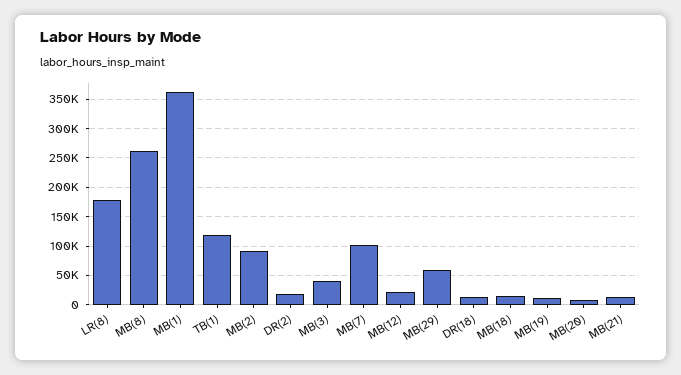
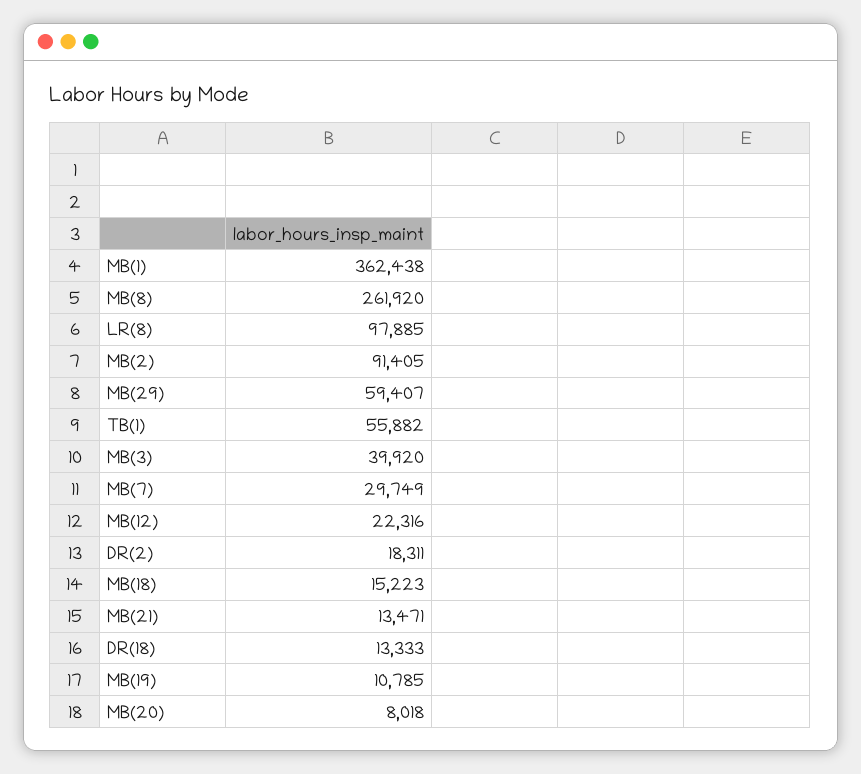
LR(8): 175000 -> 97885
TB(1): 125000 -> 55882
MB(7): 100000 -> 29749

